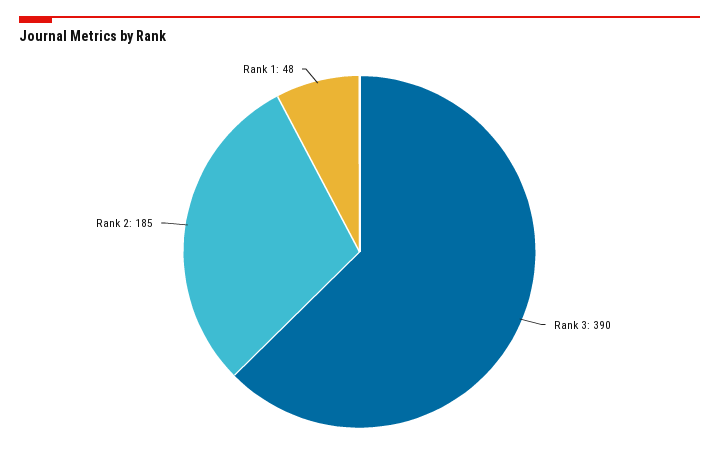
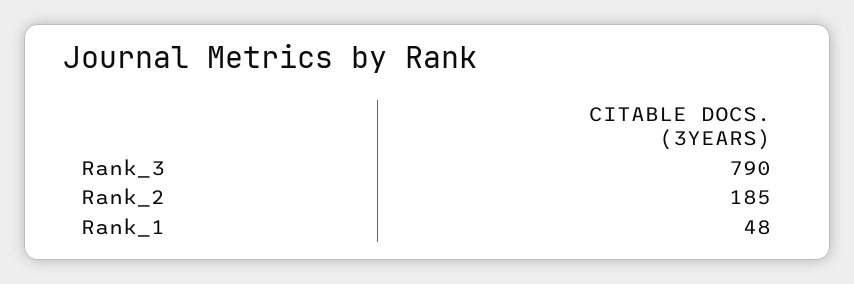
Rank 3: 390 -> 790

